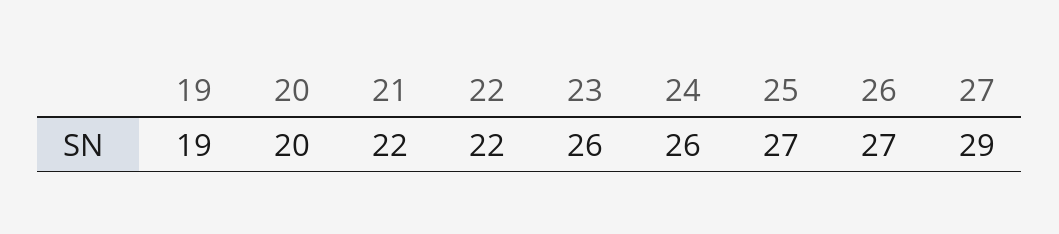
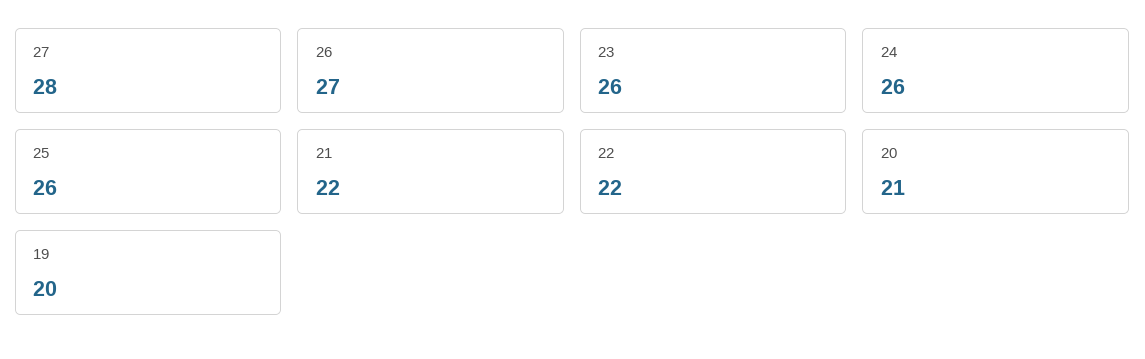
19: 19 -> 20
20: 20 -> 21
25: 27 -> 26
27: 29 -> 28

